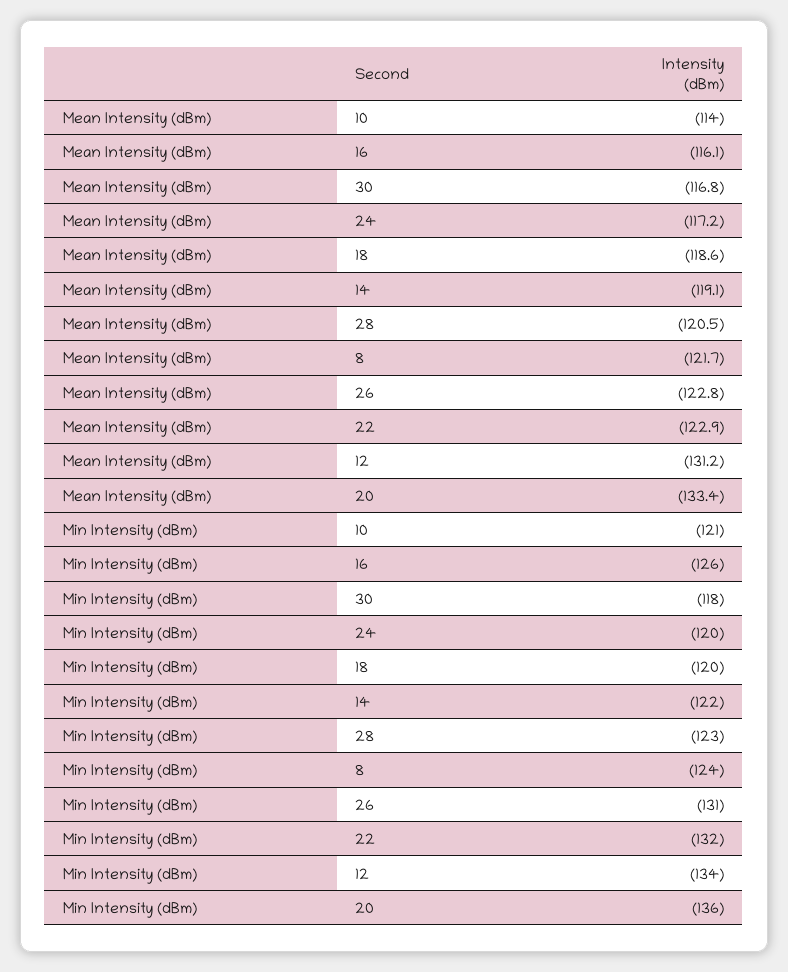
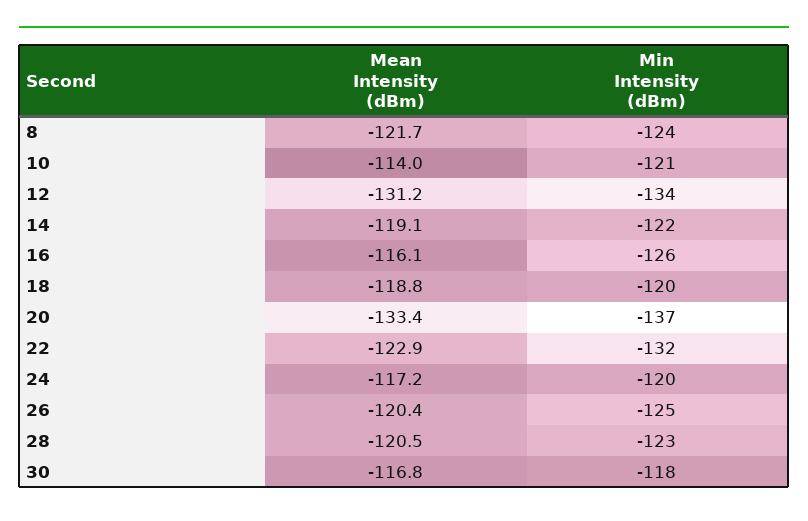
Mean Intensity (dBm), 18: -118.6 -> -118.8
Mean Intensity (dBm), 26: -122.8 -> -120.4
Min Intensity (dBm), 26: -131 -> -125
Min Intensity (dBm), 20: -136 -> -137

